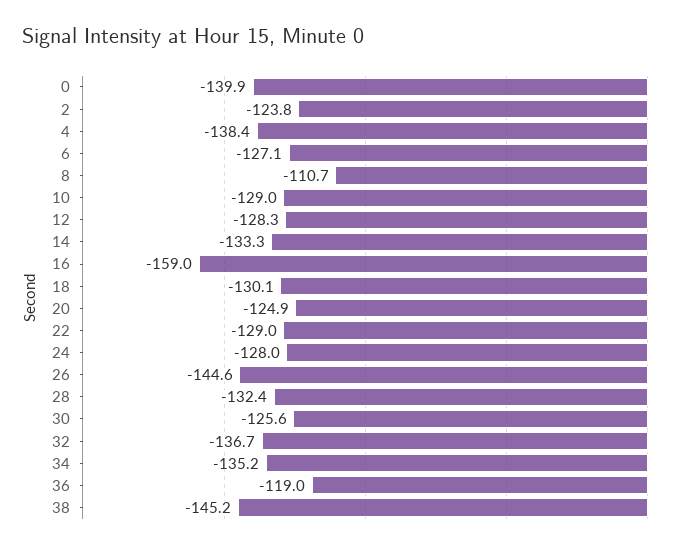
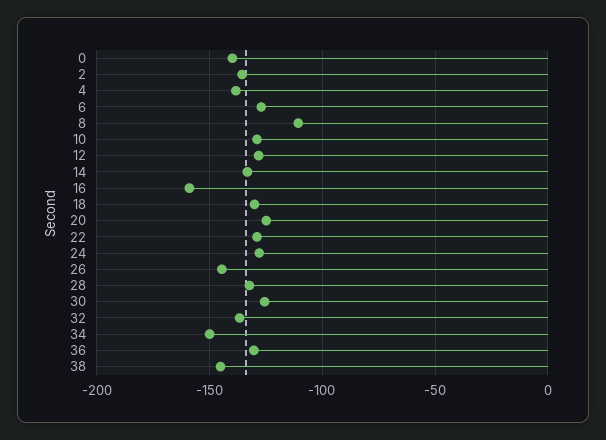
2: -123.8 -> -135
34: -135.2 -> -150
36: -119 -> -130

